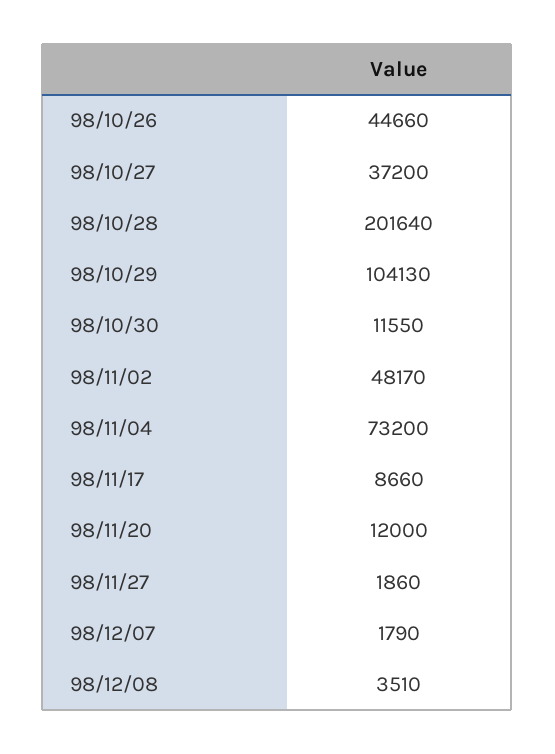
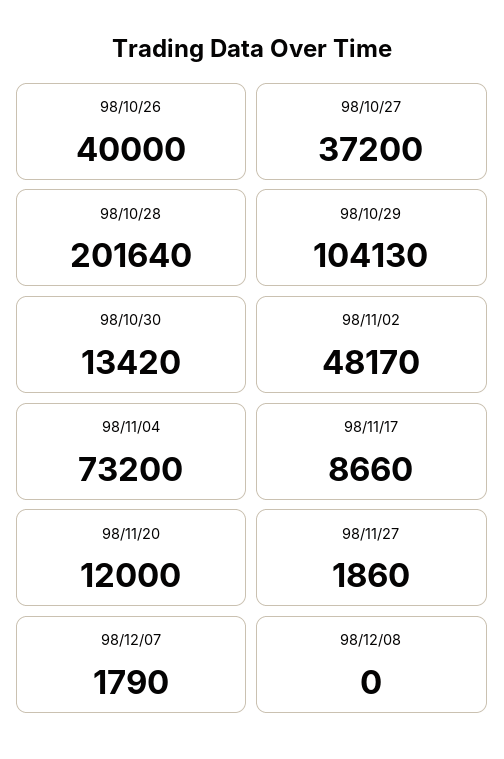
98/10/26: 44660 -> 40000
98/10/30: 11550 -> 13420
98/12/08: 3510 -> 0

